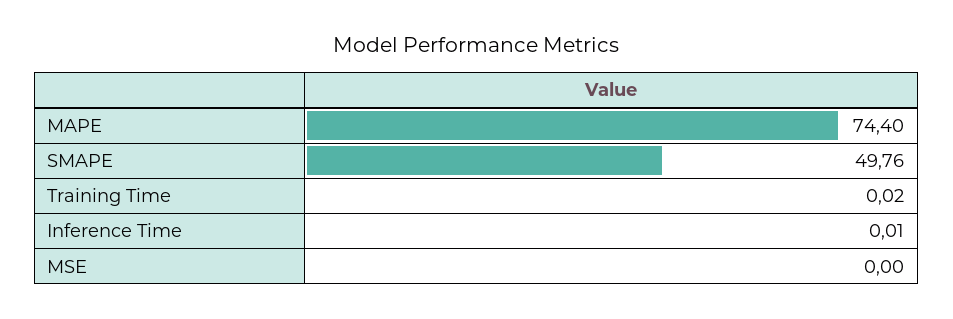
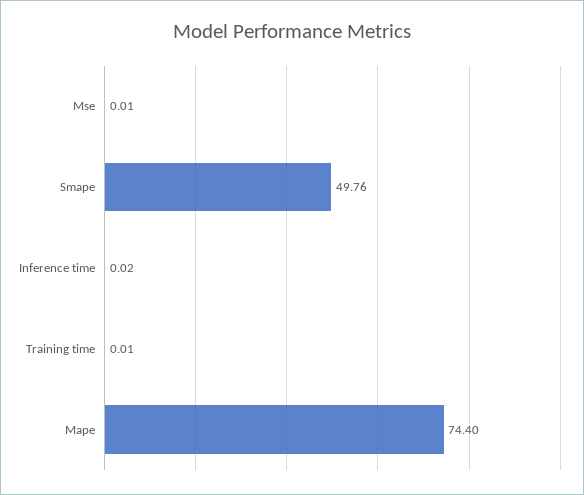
Training Time: 0.02 -> 0.01
Inference Time: 0.01 -> 0.02
MSE: 0 -> 0.01

